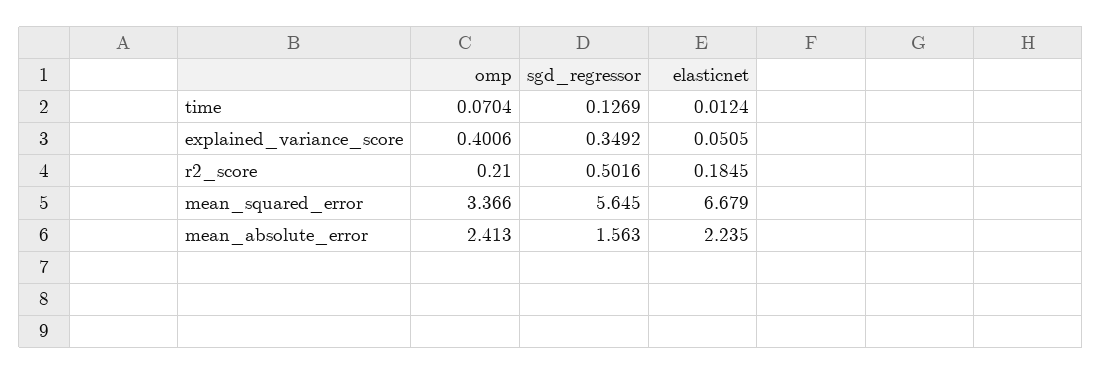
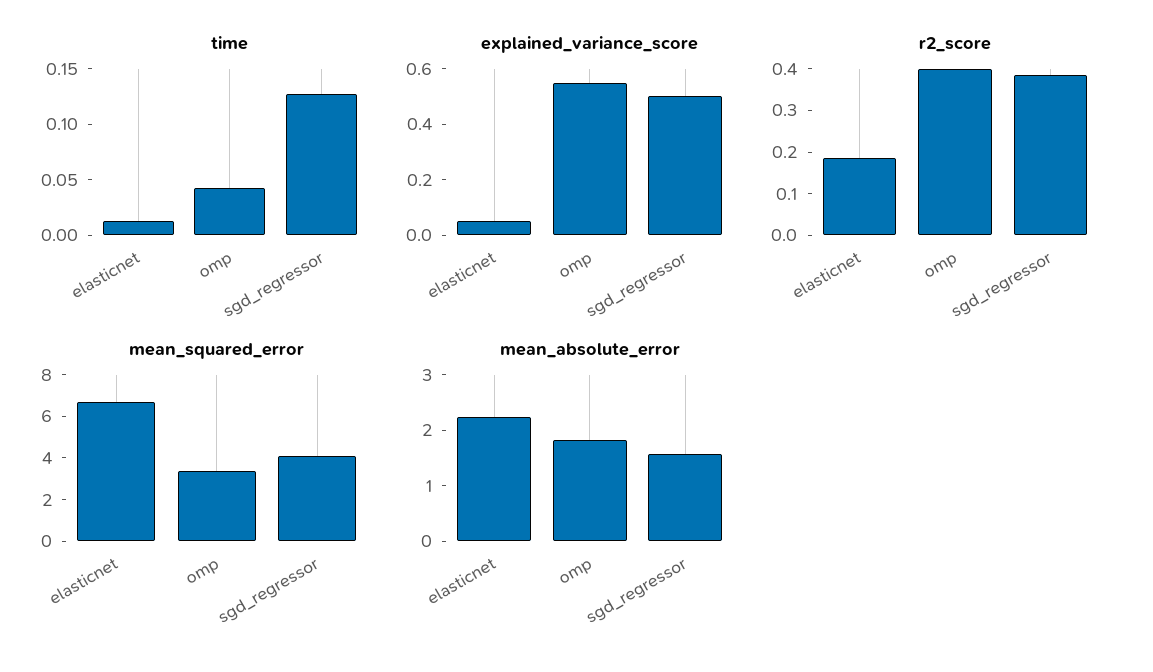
time, omp: 0.0704 -> 0.04
explained_variance_score, omp: 0.4006 -> 0.55
explained_variance_score, sgd_regressor: 0.3492 -> 0.5
r2_score, omp: 0.21 -> 0.4
r2_score, sgd_regressor: 0.5016 -> 0.38
mean_squared_error, sgd_regressor: 5.645 -> 4
mean_absolute_error, omp: 2.413 -> 1.8

